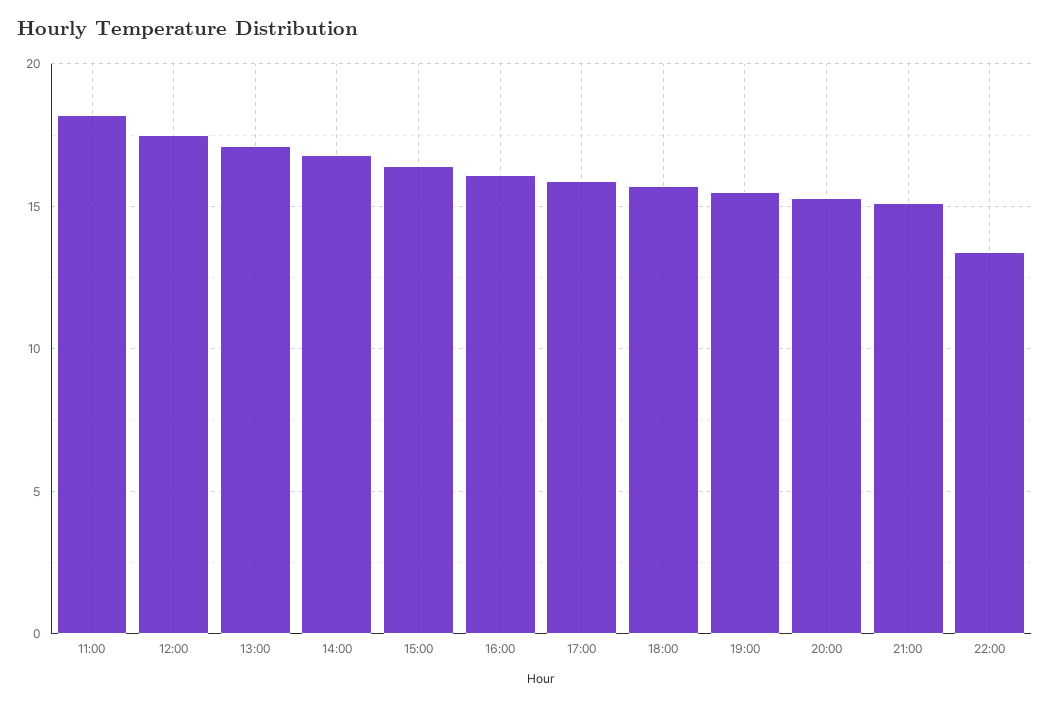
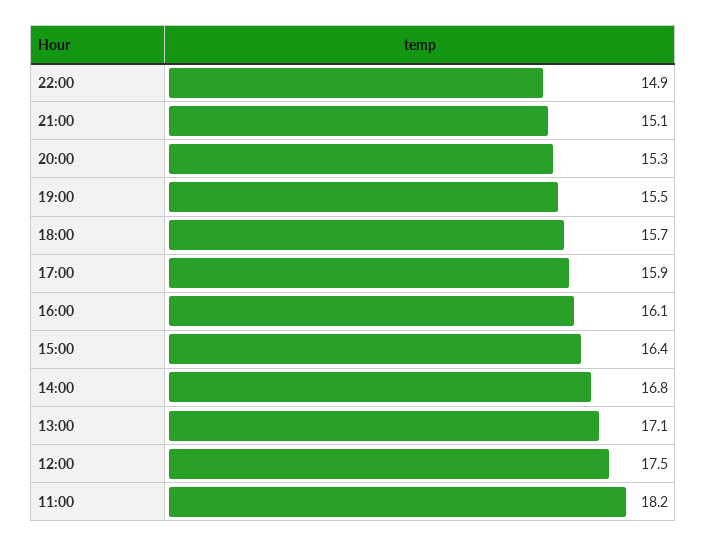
22:00: 13.5 -> 14.9

